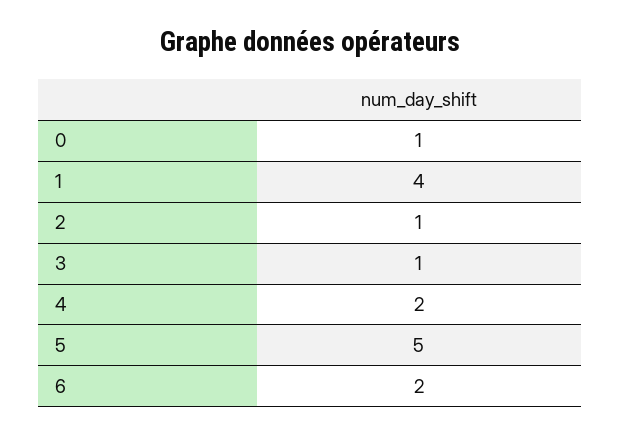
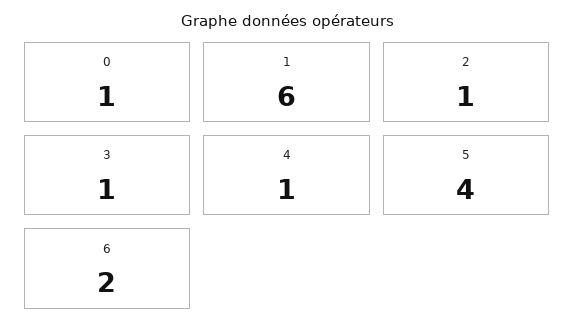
1: 4 -> 6
4: 2 -> 1
5: 5 -> 4

